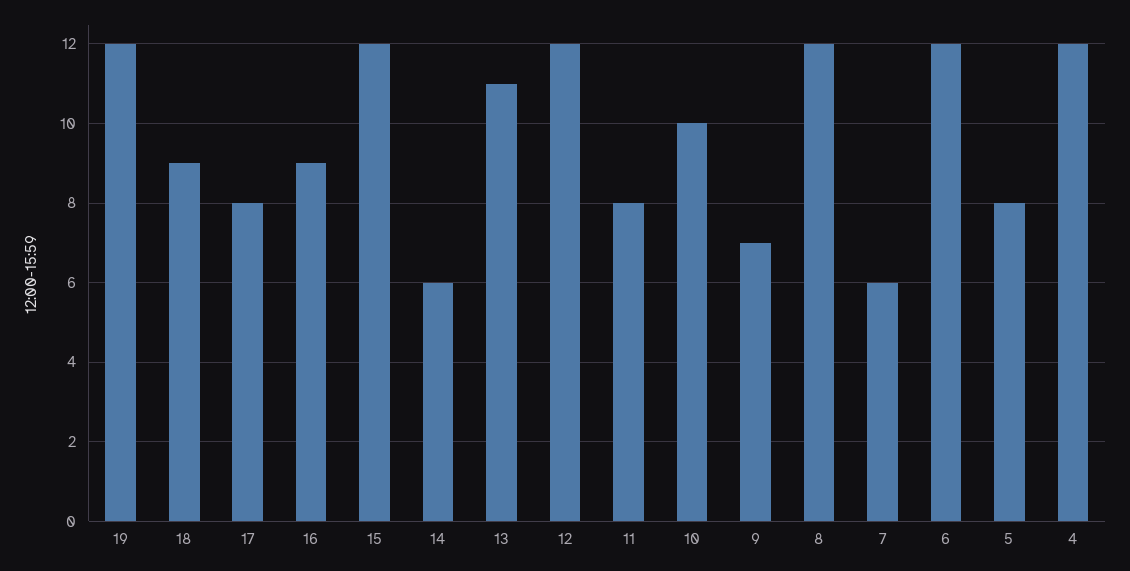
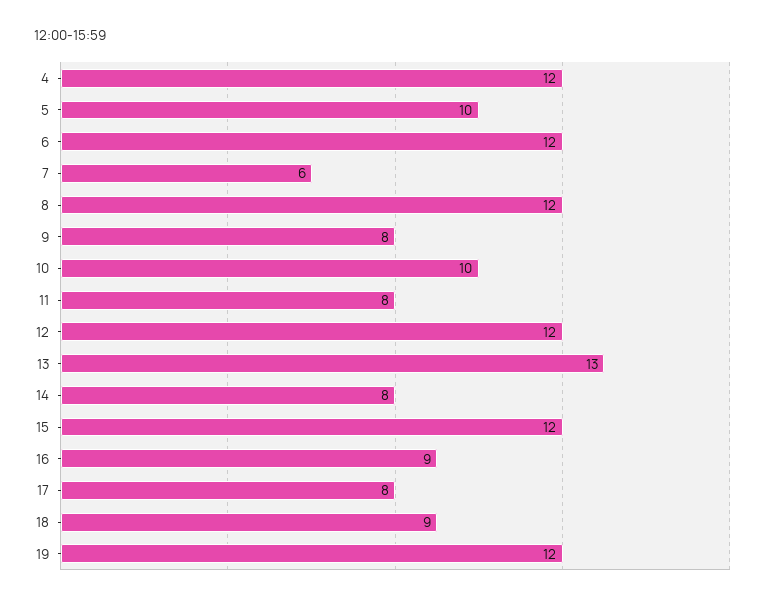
14: 6 -> 8
13: 11 -> 13
9: 7 -> 8
5: 8 -> 10

